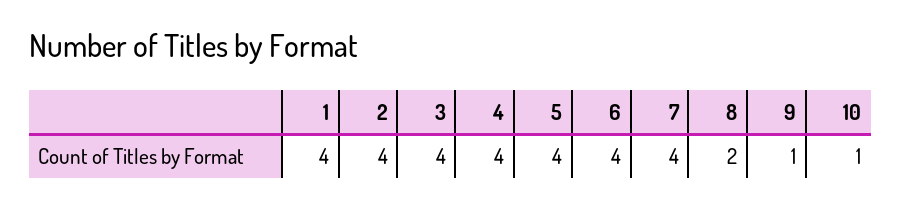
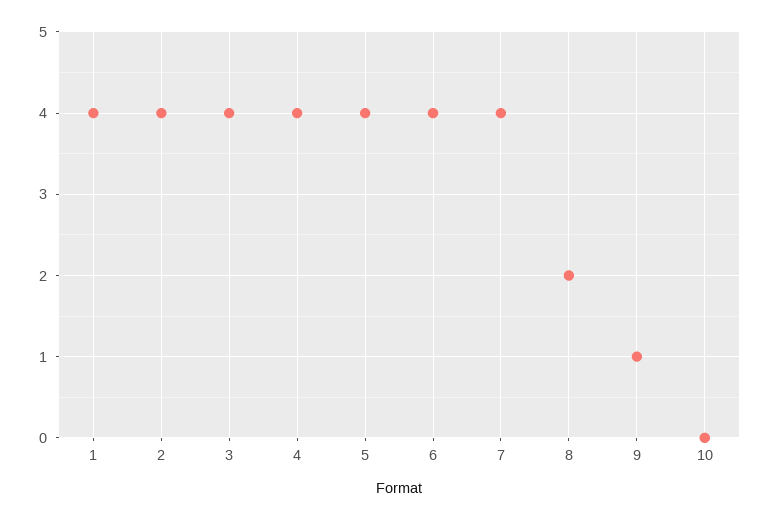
10: 1 -> 0

